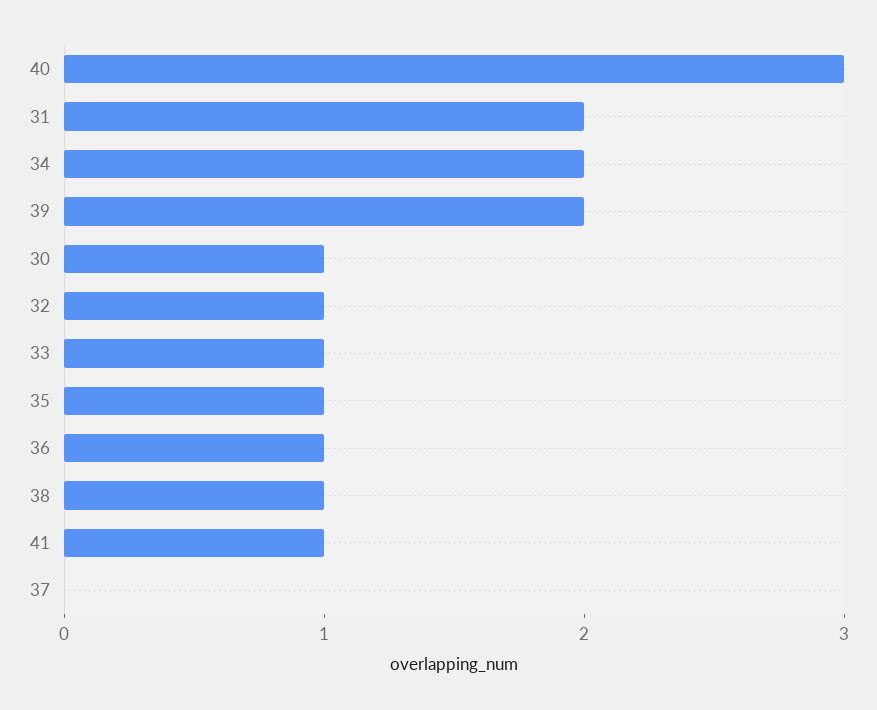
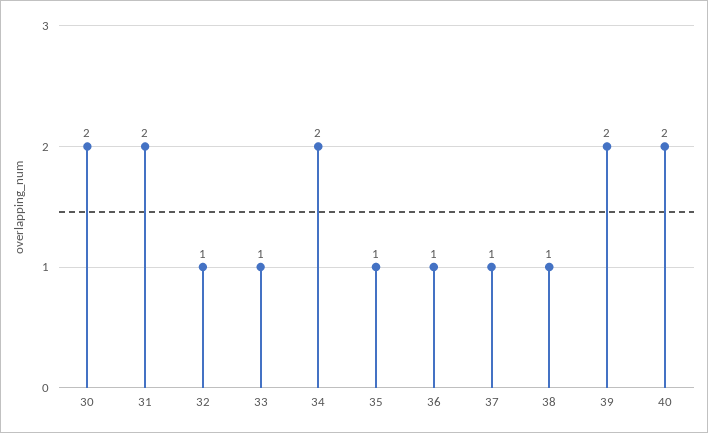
40: 3 -> 2
30: 1 -> 2
41: 1 -> none
37: 0 -> 1

